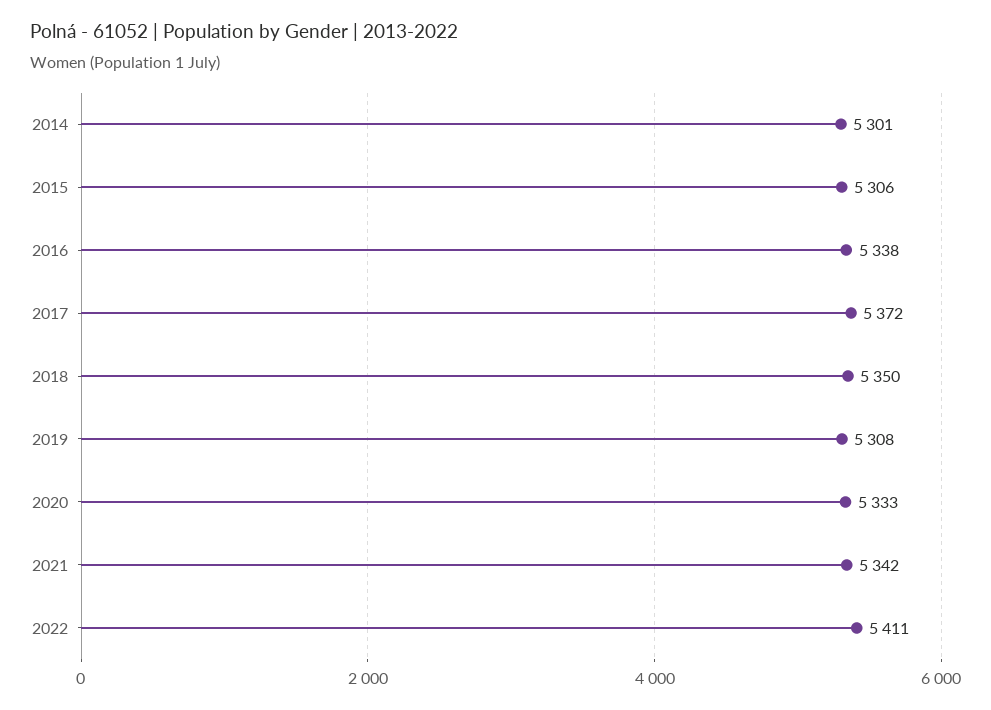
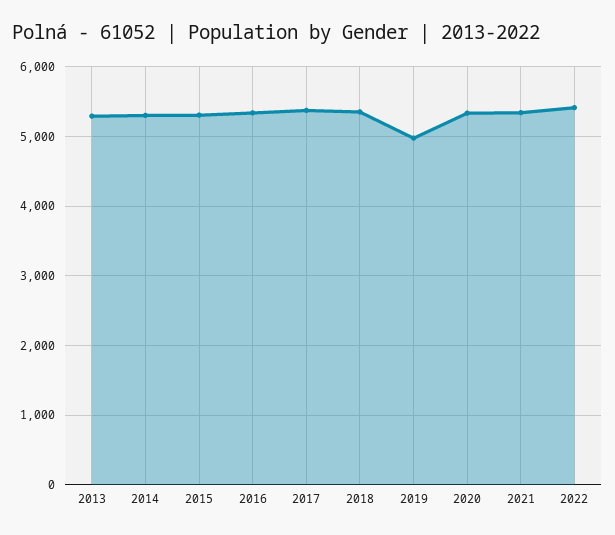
2019: 5308 -> 5000
2013: none -> 5300

